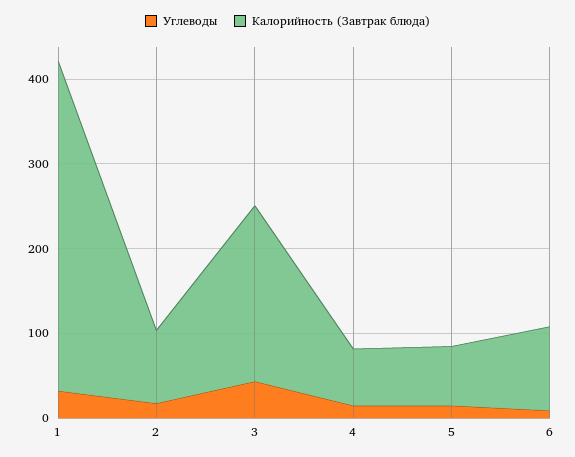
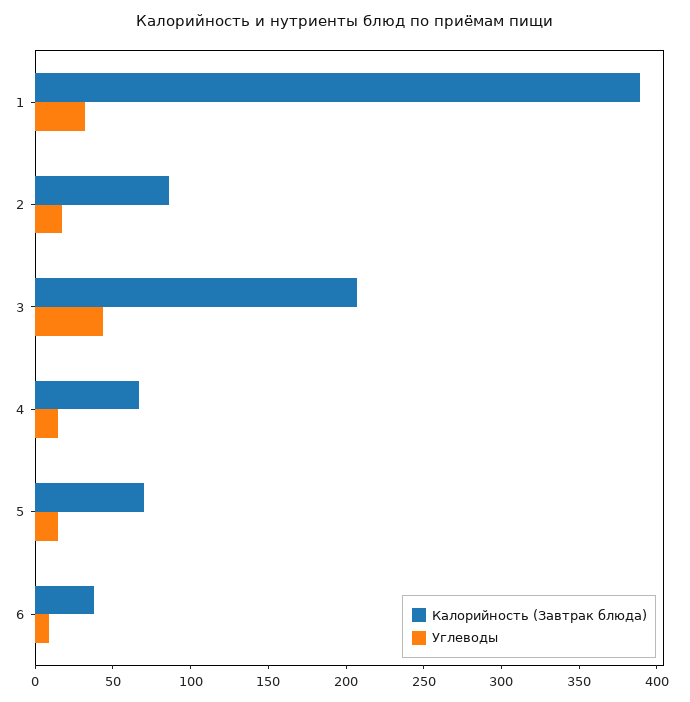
Калорийность (Завтрак блюда), 6: 100 -> 40

